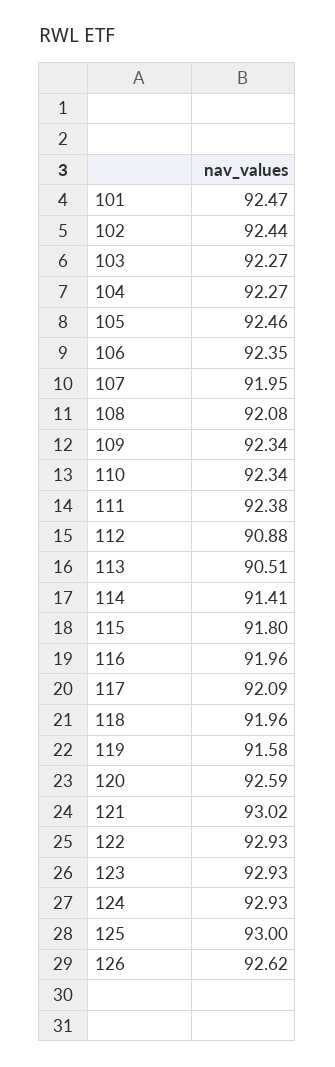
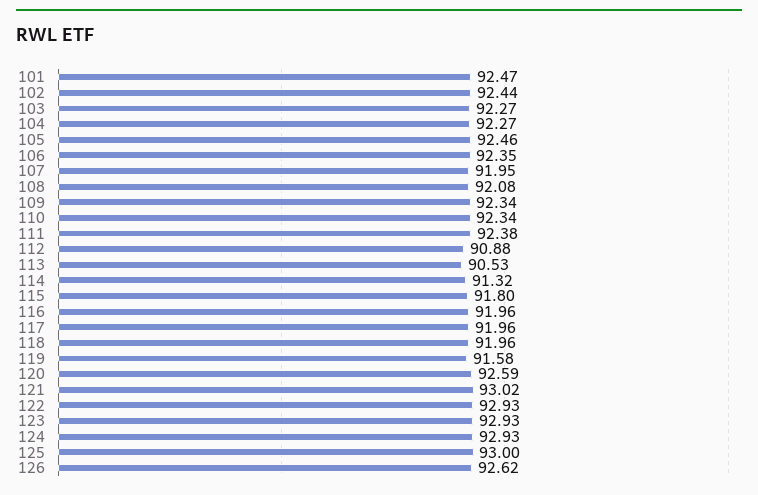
113: 90.51 -> 90.53
114: 91.41 -> 91.32
117: 92.09 -> 91.96

